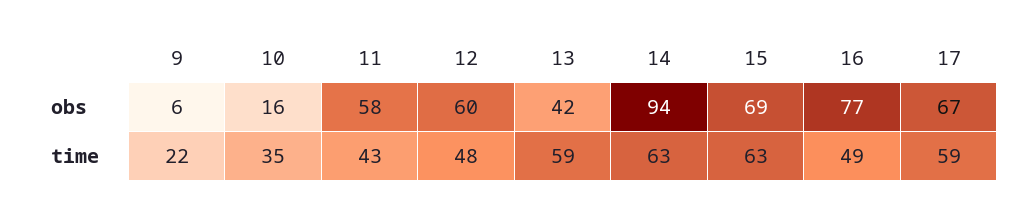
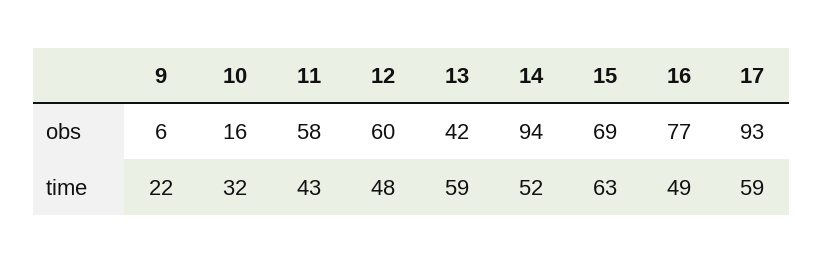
17, obs: 67 -> 93
10, time: 35 -> 32
14, time: 63 -> 52

